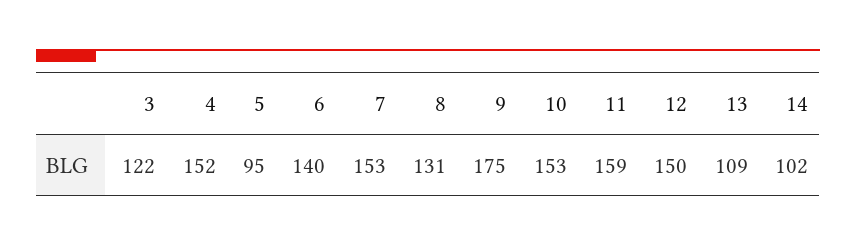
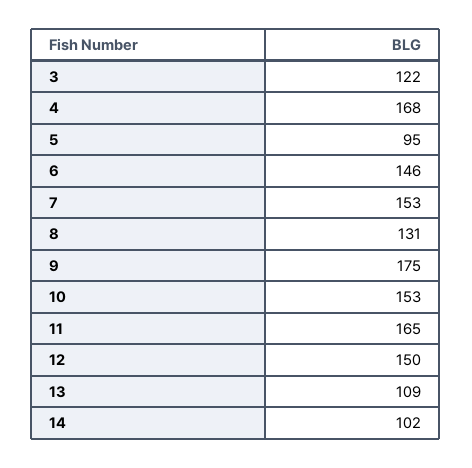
4: 152 -> 168
6: 140 -> 146
11: 159 -> 165

